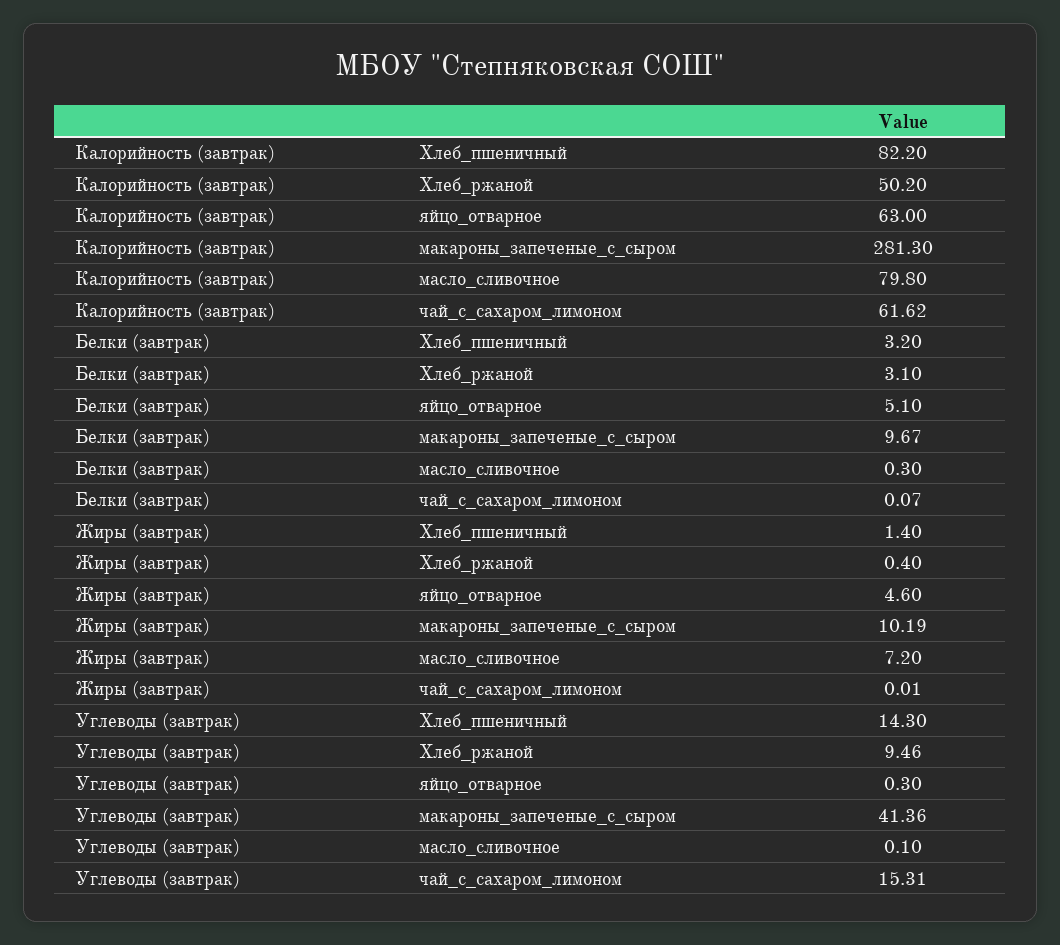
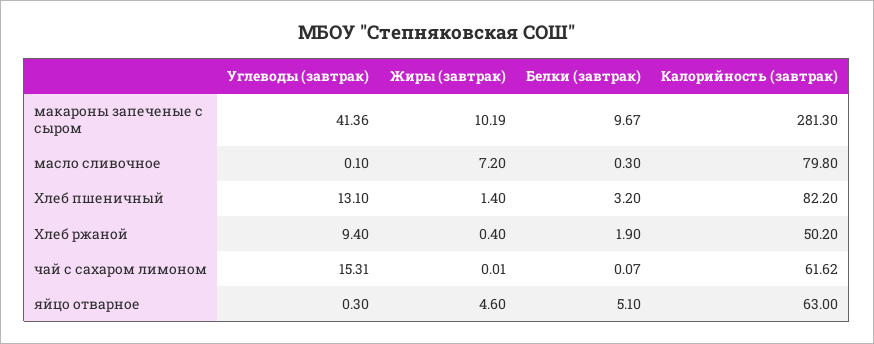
Белки (завтрак), Хлеб_ржаной: 3.1 -> 1.9
Углеводы (завтрак), Хлеб_пшеничный: 14.3 -> 13.1
Углеводы (завтрак), Хлеб_ржаной: 9.46 -> 9.4

